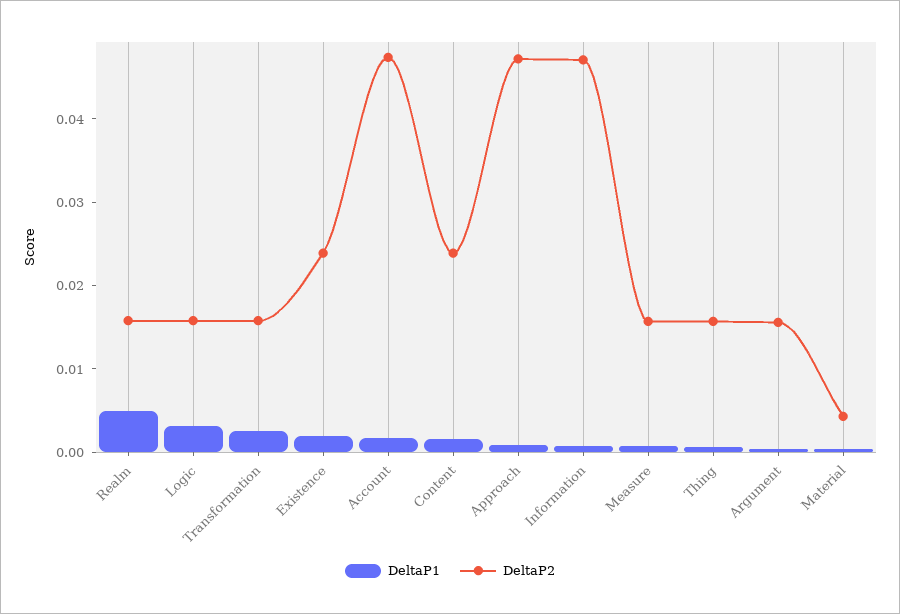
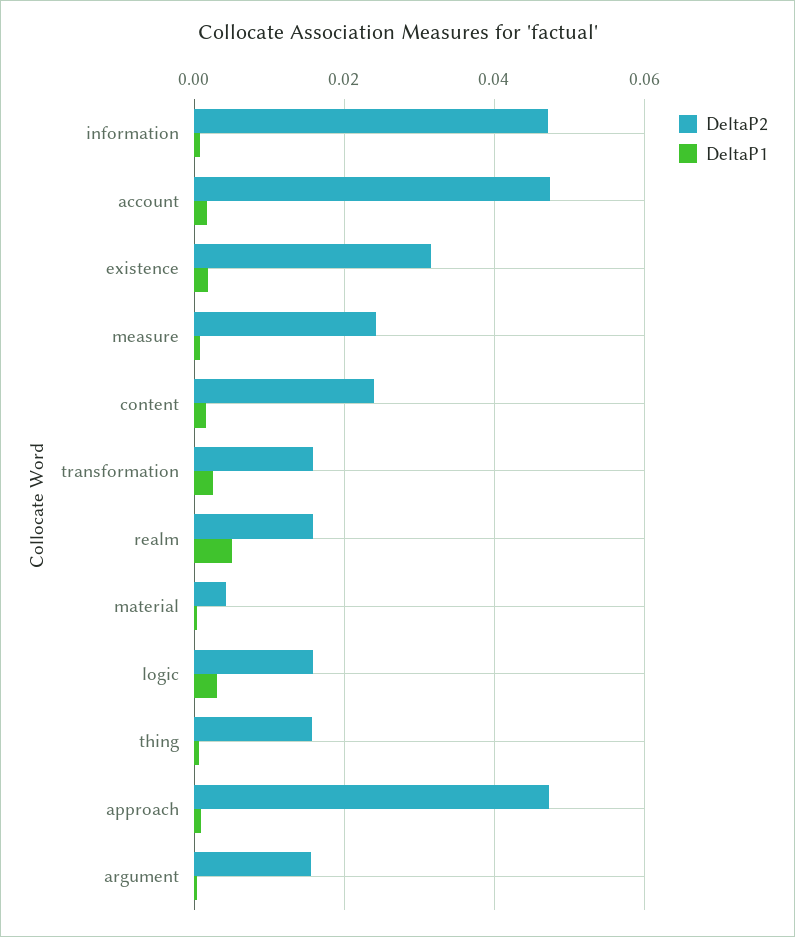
DeltaP2, Existence: 0.024 -> 0.032
DeltaP2, Measure: 0.016 -> 0.024

